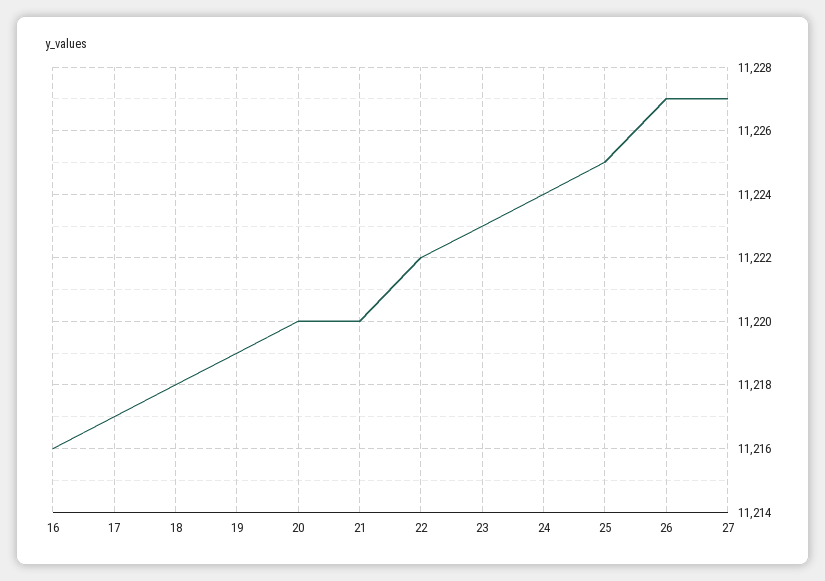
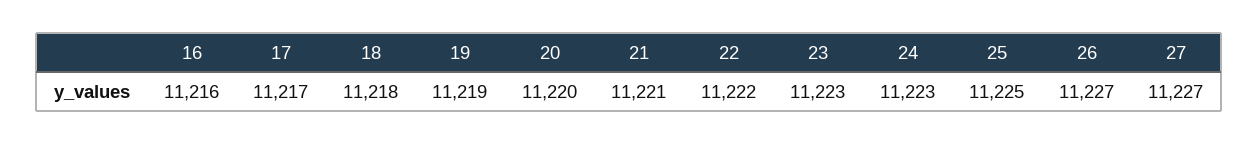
21: 11220 -> 11221
24: 11224 -> 11223

